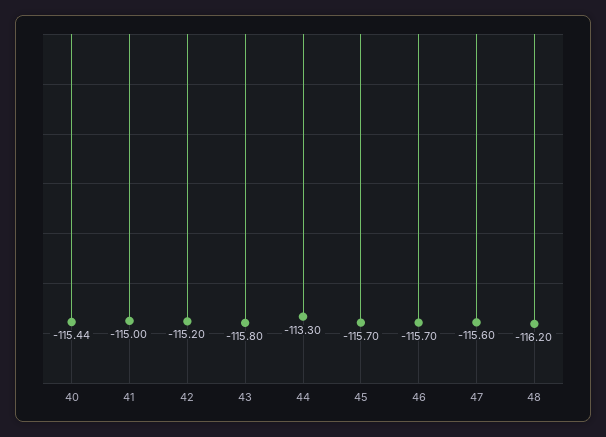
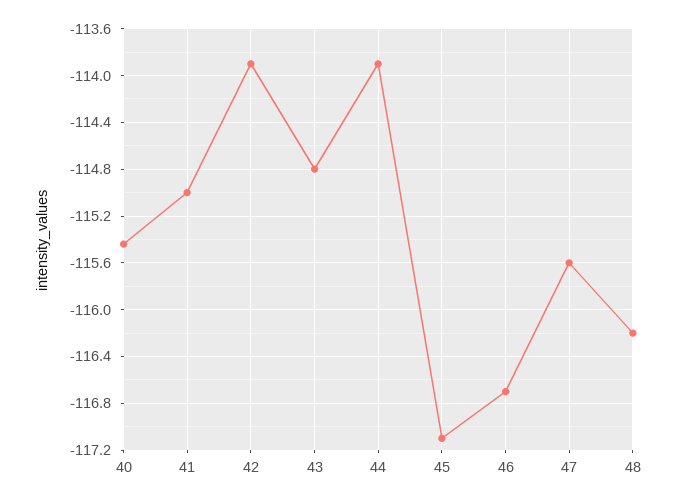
42: -115.2 -> -113.9
43: -115.8 -> -114.8
44: -113.3 -> -113.9
45: -115.7 -> -117.1
46: -115.7 -> -116.7

